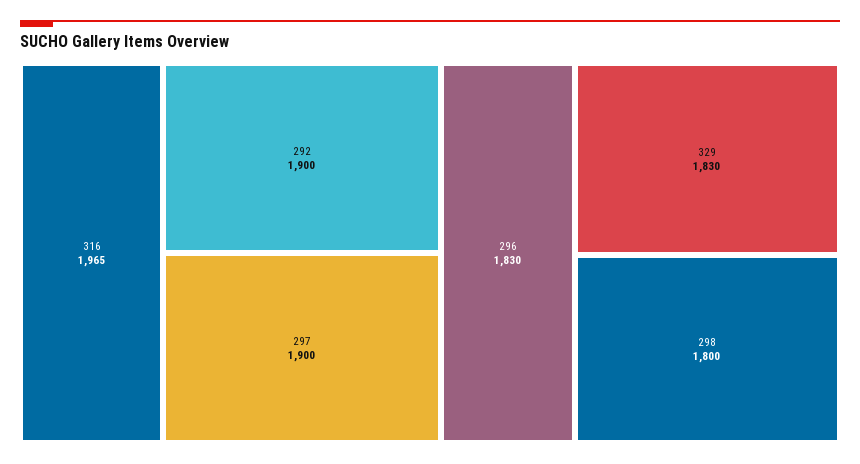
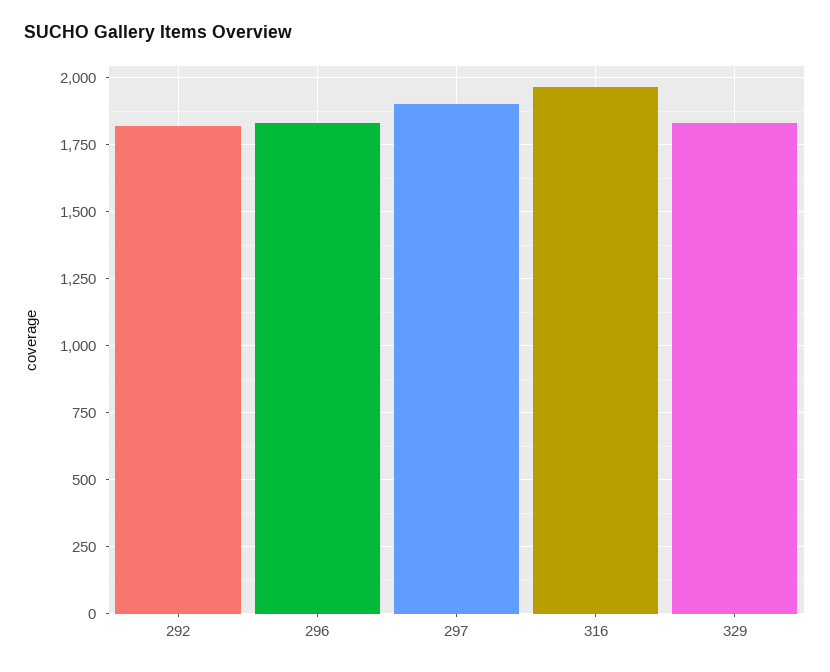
292: 1900 -> 1825
298: 1800 -> none

